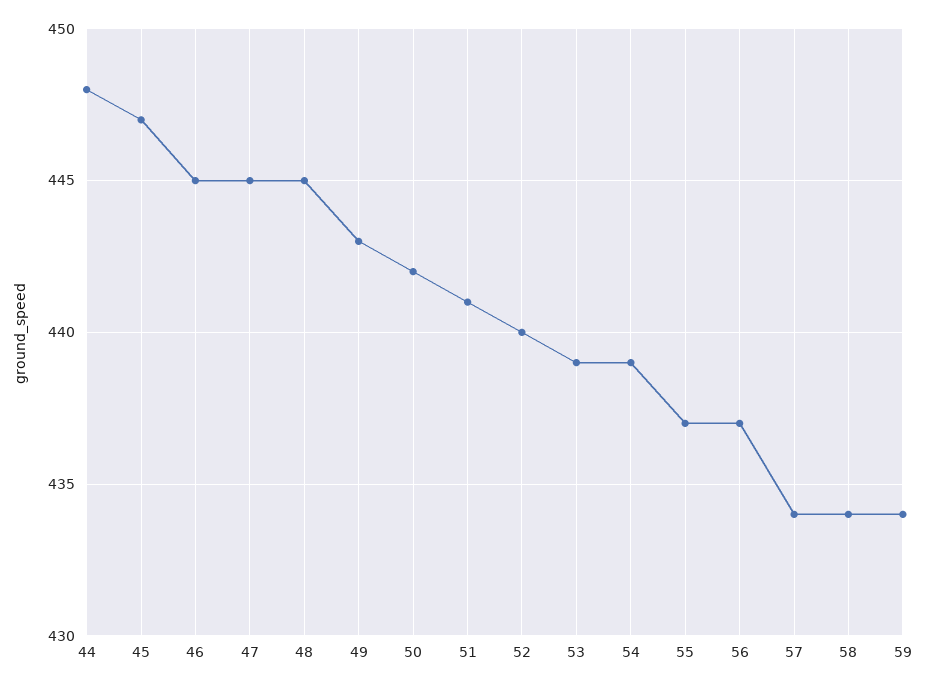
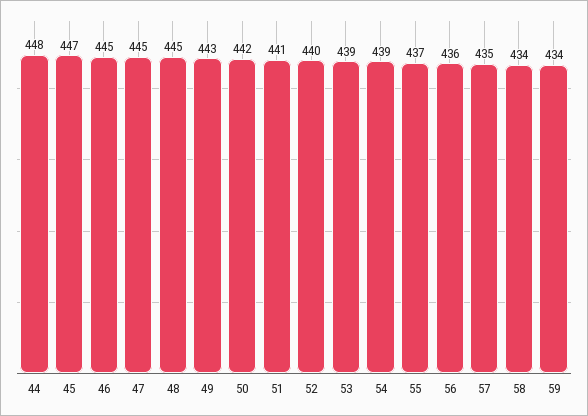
56: 437 -> 436
57: 434 -> 435

